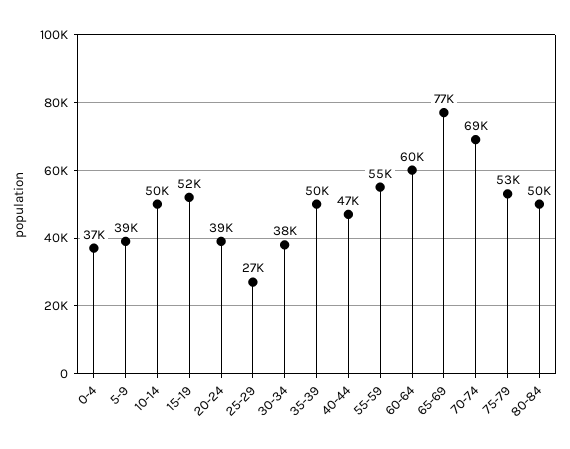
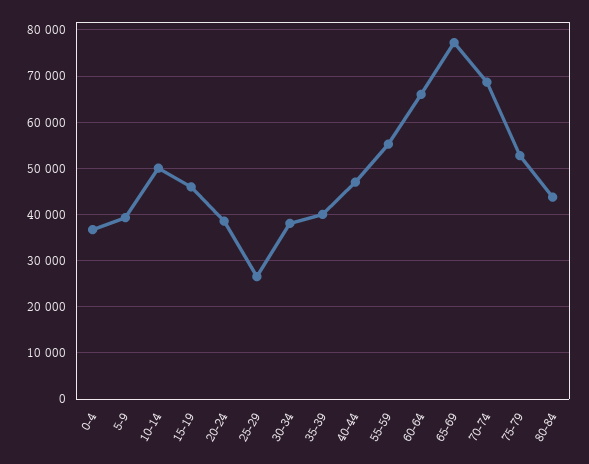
15-19: 52000 -> 46000
35-39: 50000 -> 40000
60-64: 60000 -> 66000
80-84: 50000 -> 44000

